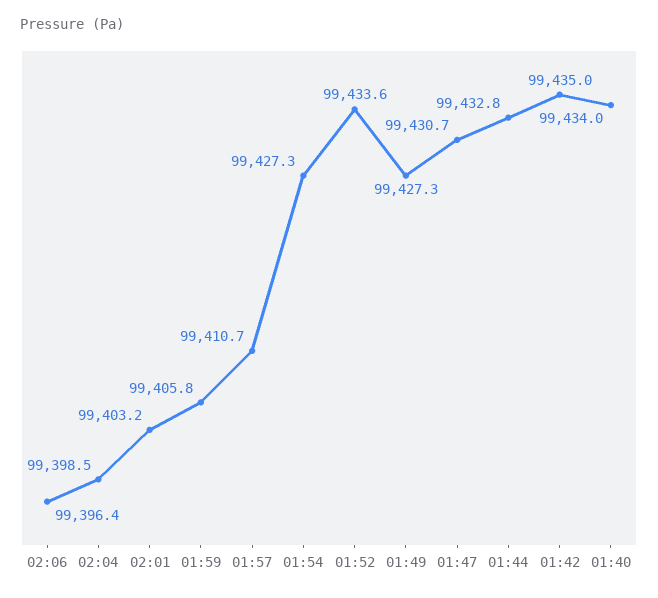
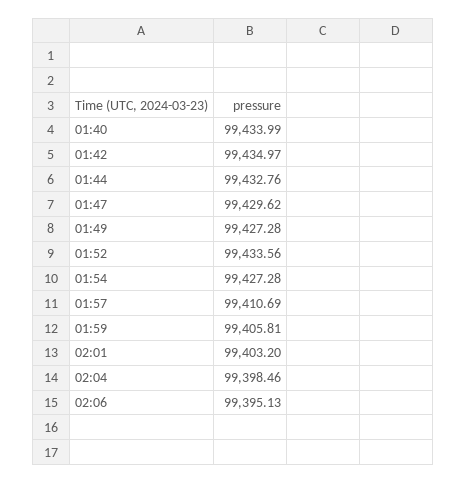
02:06: 99396.4 -> 99395.13
01:47: 99430.7 -> 99429.62

